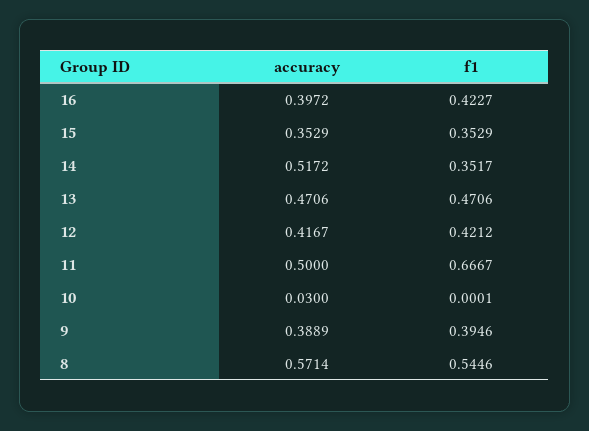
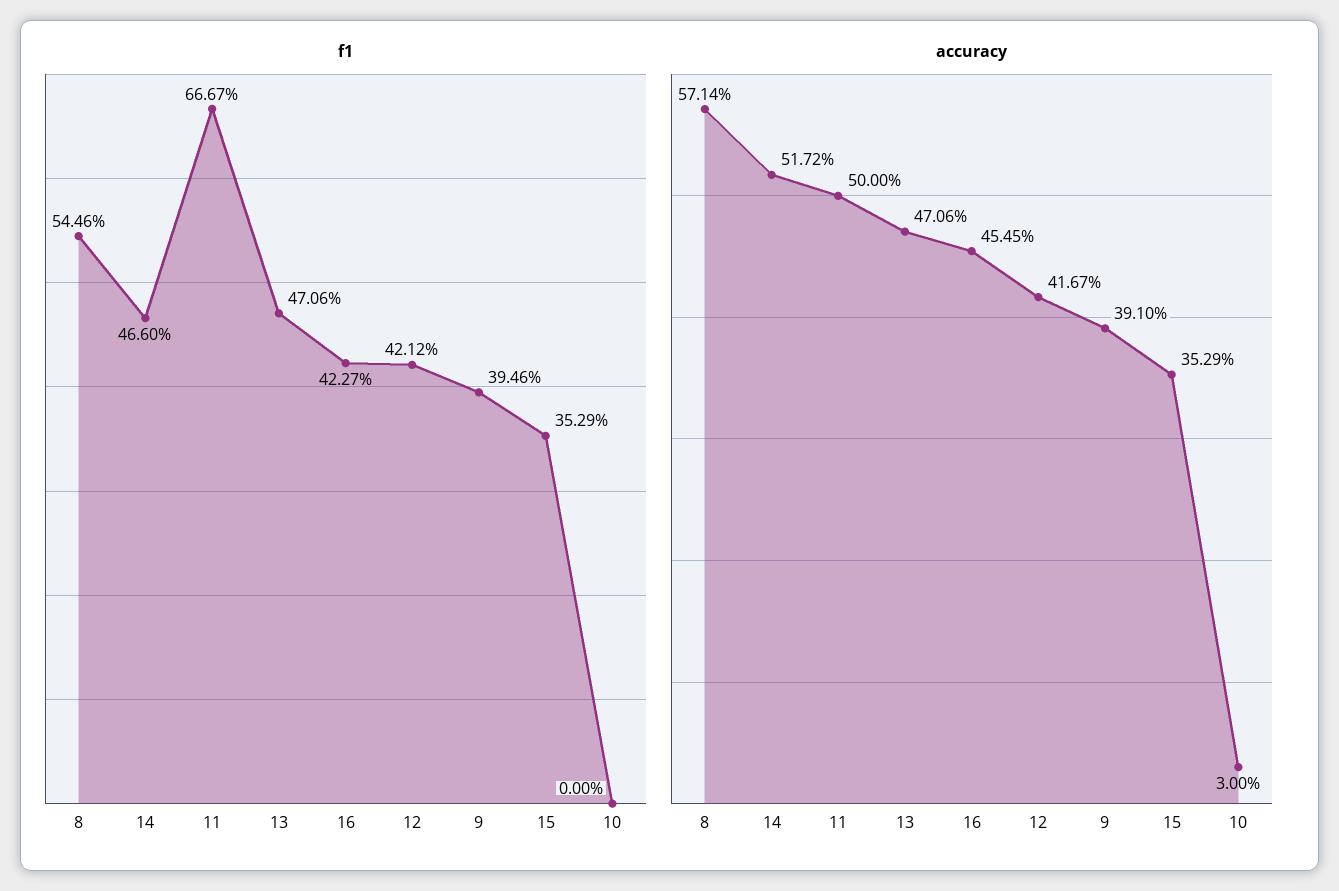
accuracy, 16: 0.3972 -> 0.4545
f1, 14: 0.3517 -> 0.466
f1, 10: 0.0001 -> 0
accuracy, 9: 0.3889 -> 0.391

